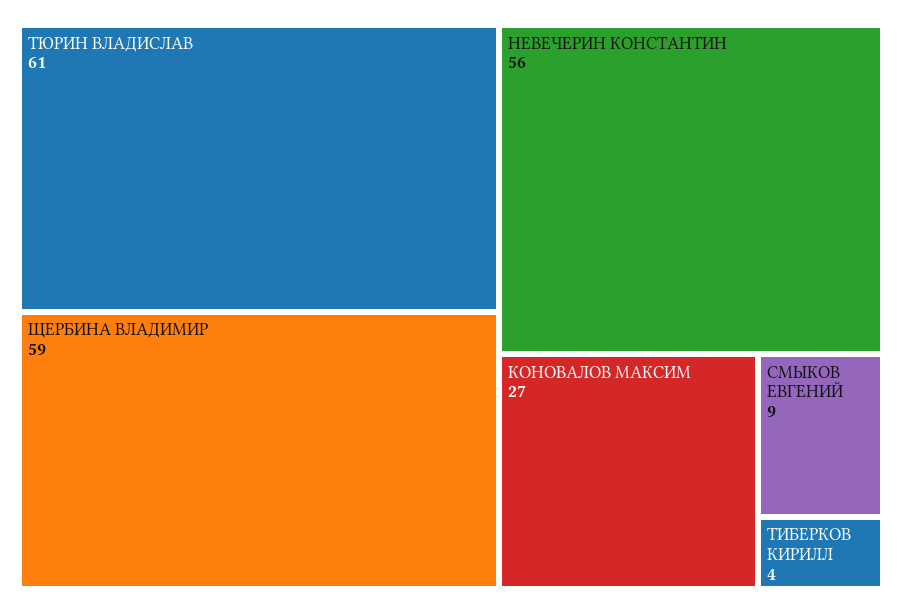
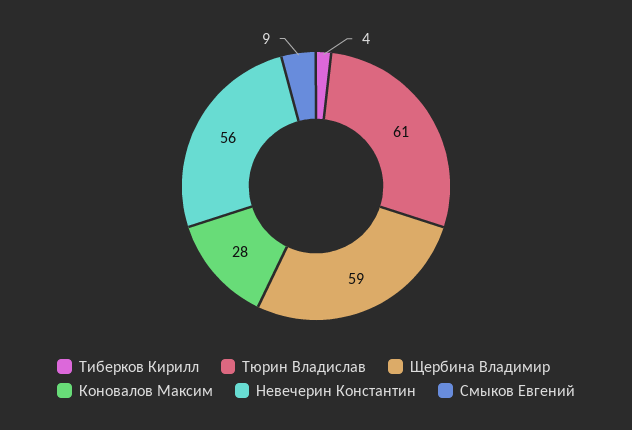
КОНОВАЛОВ МАКСИМ: 27 -> 28

